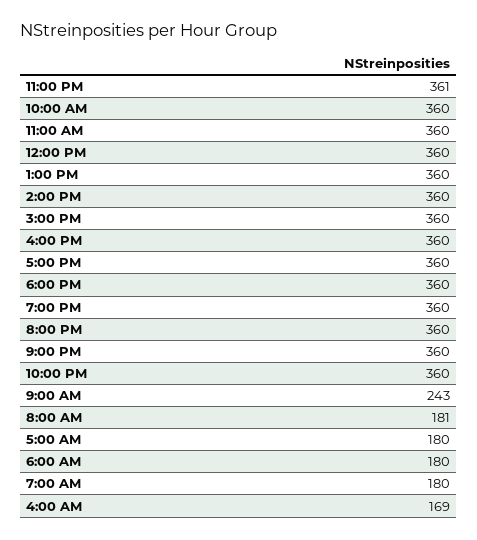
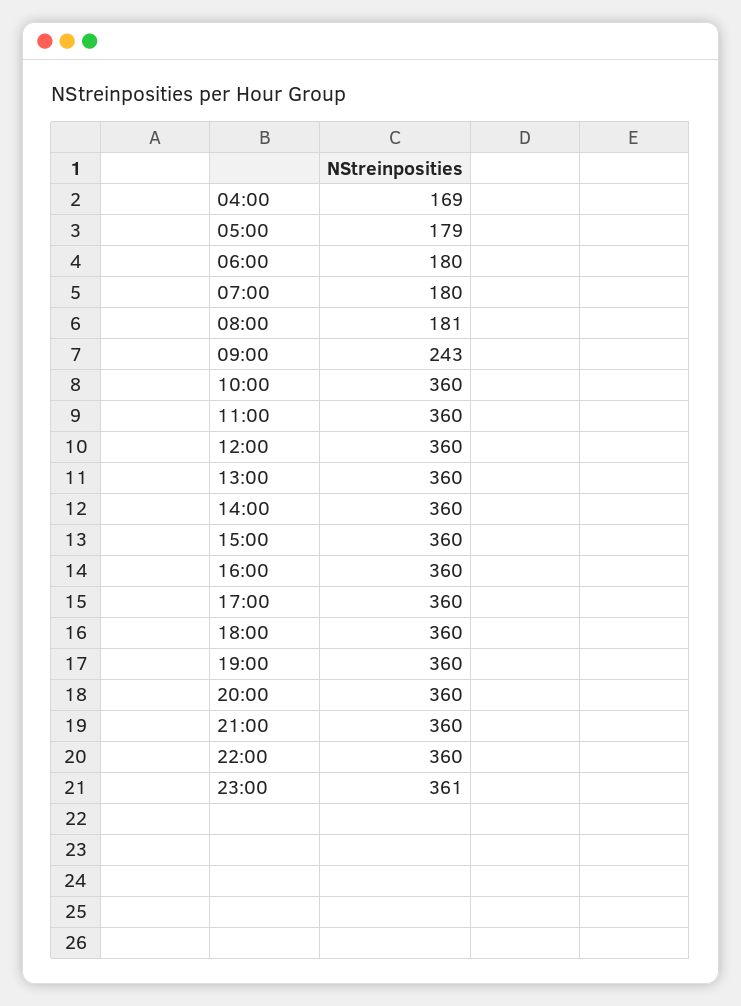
5:00 AM: 180 -> 179

